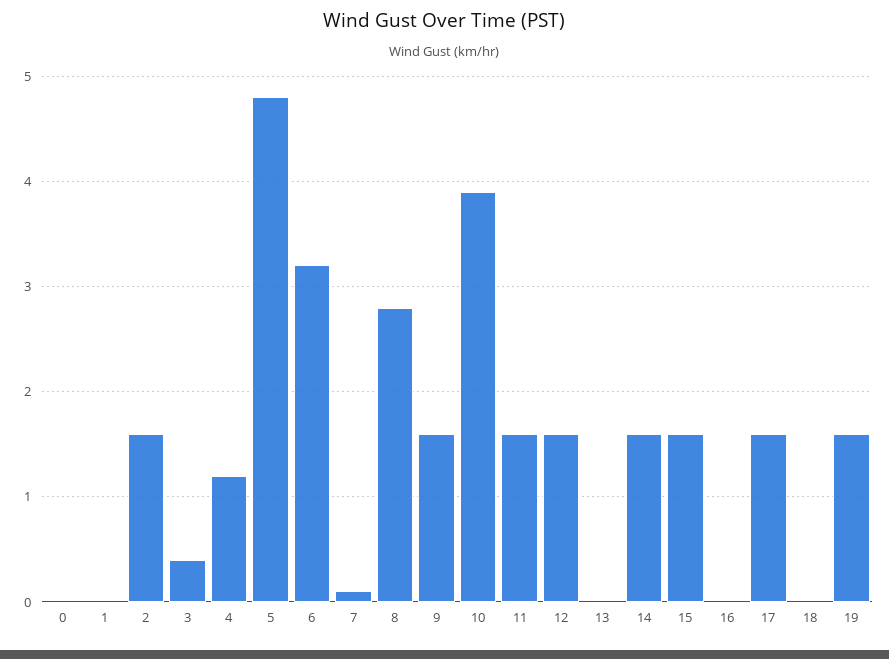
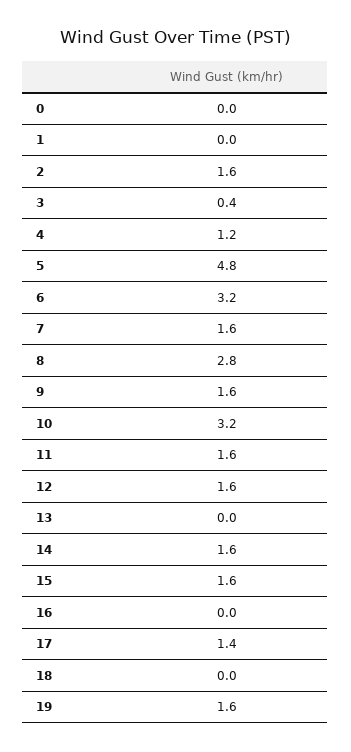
7: 0.1 -> 1.6
10: 3.9 -> 3.2
17: 1.6 -> 1.4

